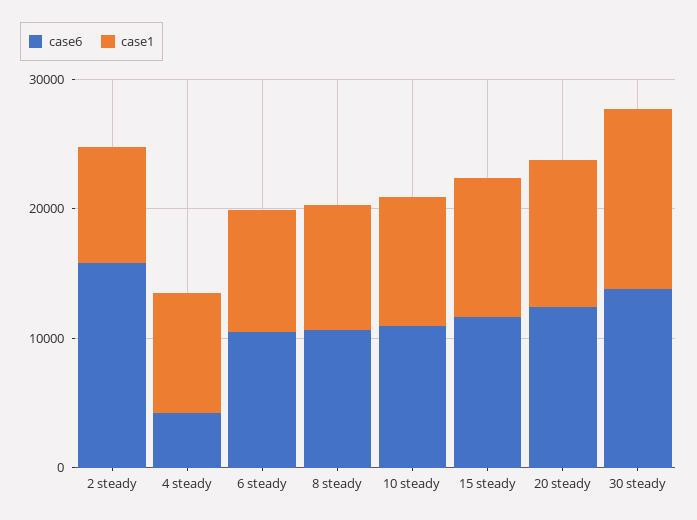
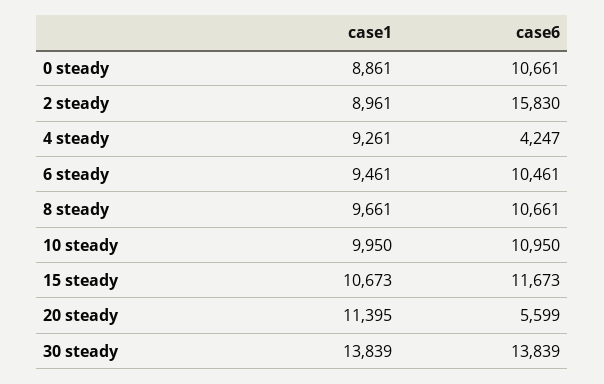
case6, 20 steady: 12000 -> 5599
case1, 0 steady: none -> 8861
case6, 0 steady: none -> 10661

